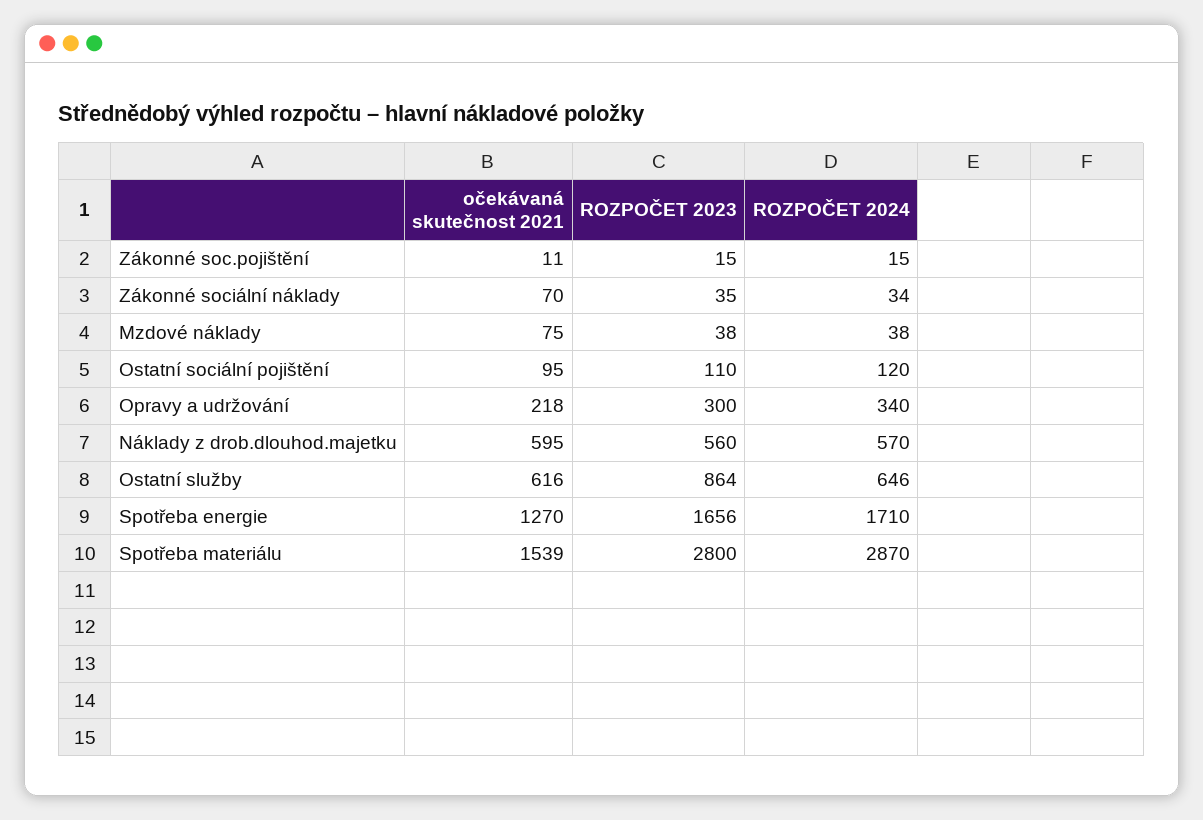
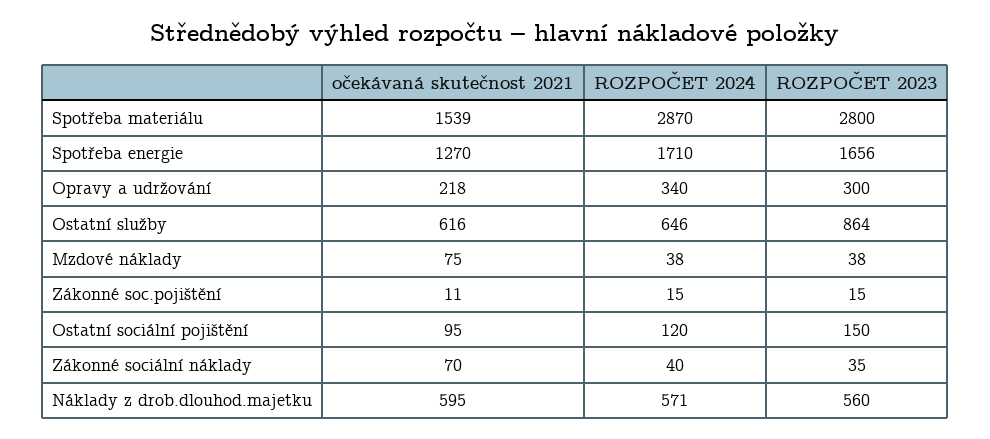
ROZPOČET 2024, Zákonné sociální náklady: 34 -> 40
ROZPOČET 2023, Ostatní sociální pojištění: 110 -> 150
ROZPOČET 2024, Náklady z drob.dlouhod.majetku: 570 -> 571

